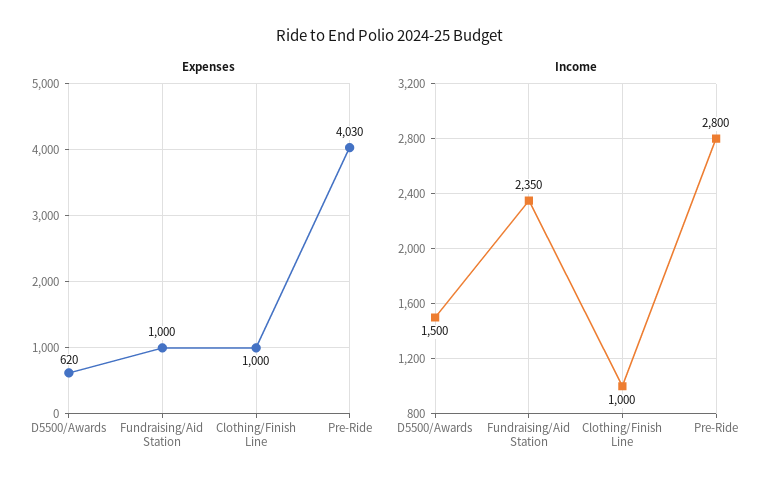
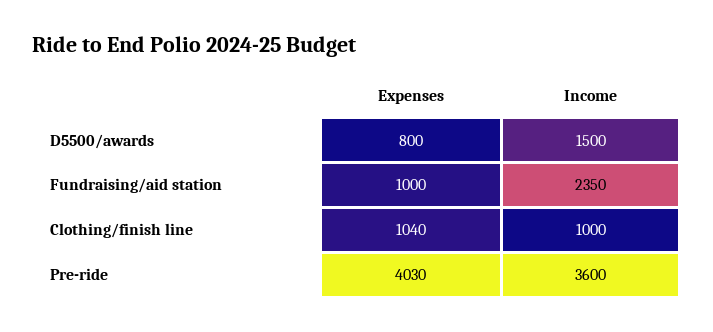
Expenses, D5500/Awards: 620 -> 800
Expenses, Clothing/Finish Line: 1000 -> 1040
Income, Pre-Ride: 2800 -> 3600

